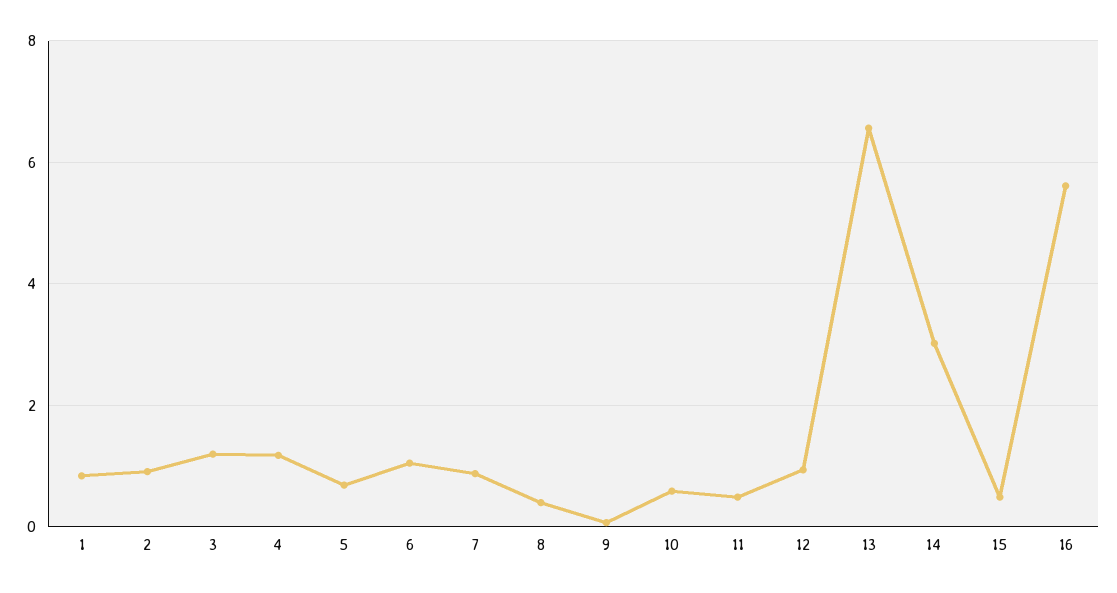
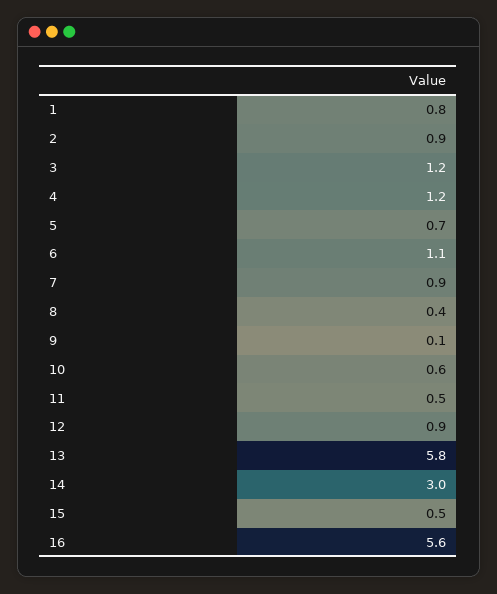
13: 6.6 -> 5.8

